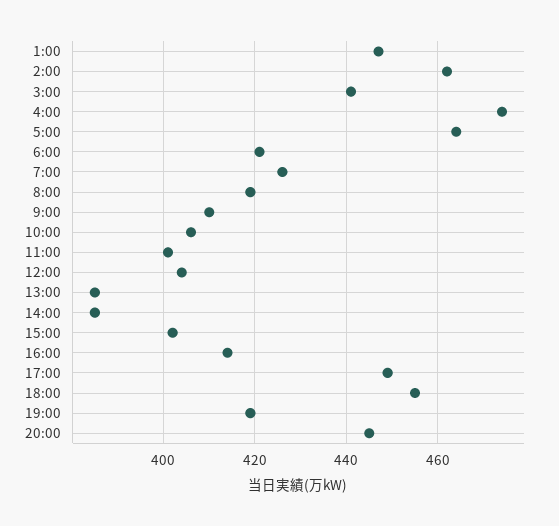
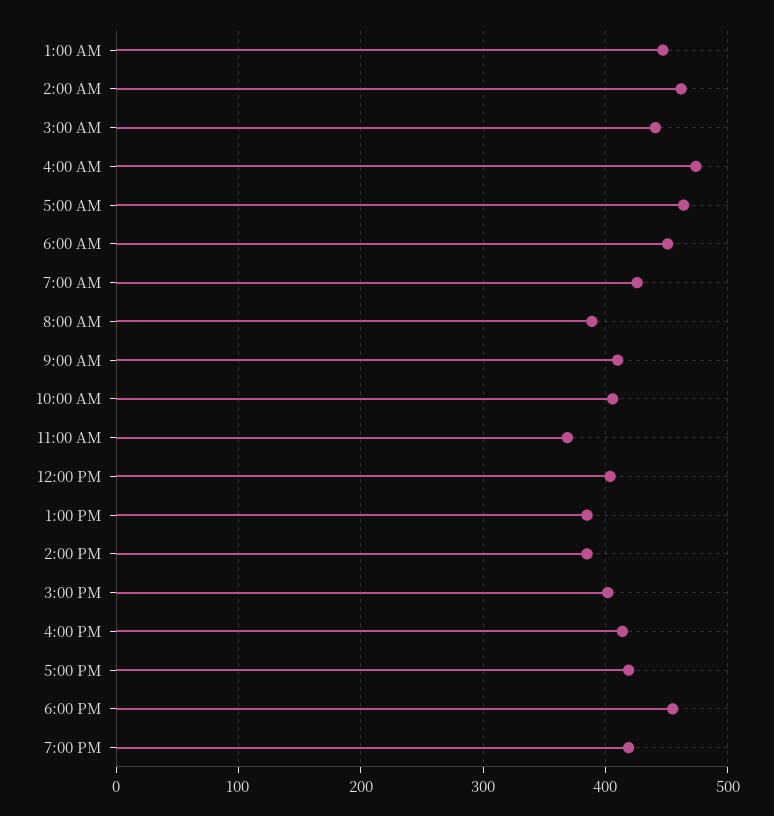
6:00: 420 -> 450
8:00: 420 -> 390
11:00: 400 -> 370
17:00: 450 -> 420
20:00: 445 -> none

